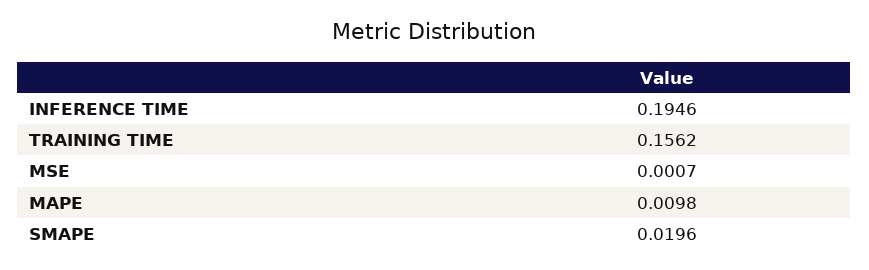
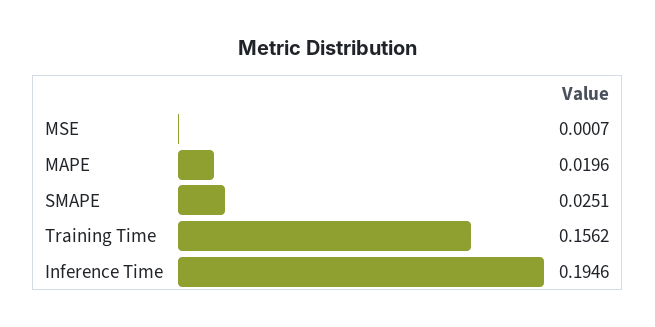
MAPE: 0.0098 -> 0.0196
SMAPE: 0.0196 -> 0.0251

